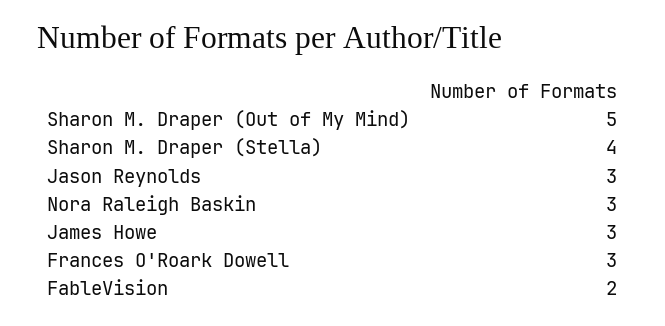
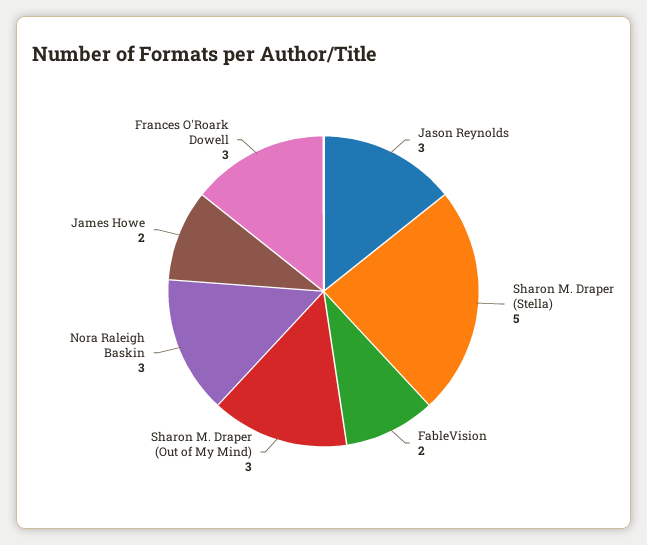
Sharon M. Draper (Out of My Mind): 5 -> 3
Sharon M. Draper (Stella): 4 -> 5
James Howe: 3 -> 2

